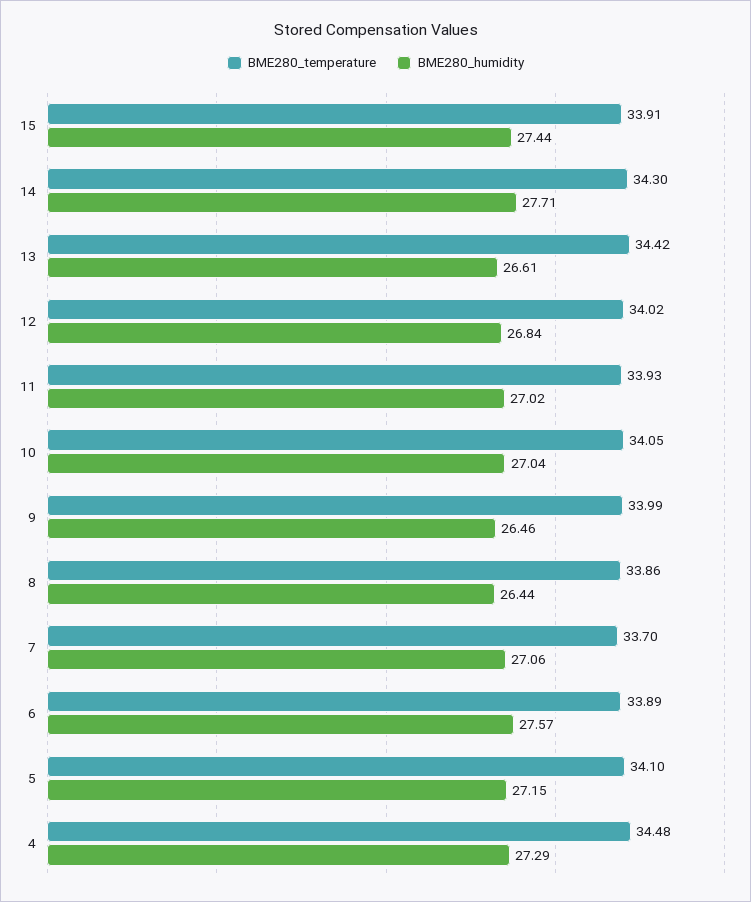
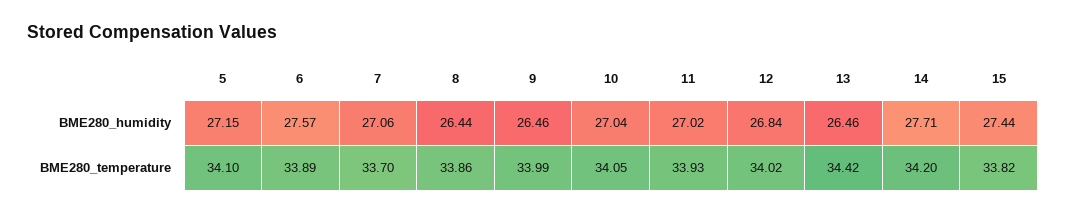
BME280_temperature, 15: 33.91 -> 33.82
BME280_temperature, 14: 34.3 -> 34.2
BME280_humidity, 13: 26.61 -> 26.46
BME280_temperature, 4: 34.48 -> none
BME280_humidity, 4: 27.29 -> none

